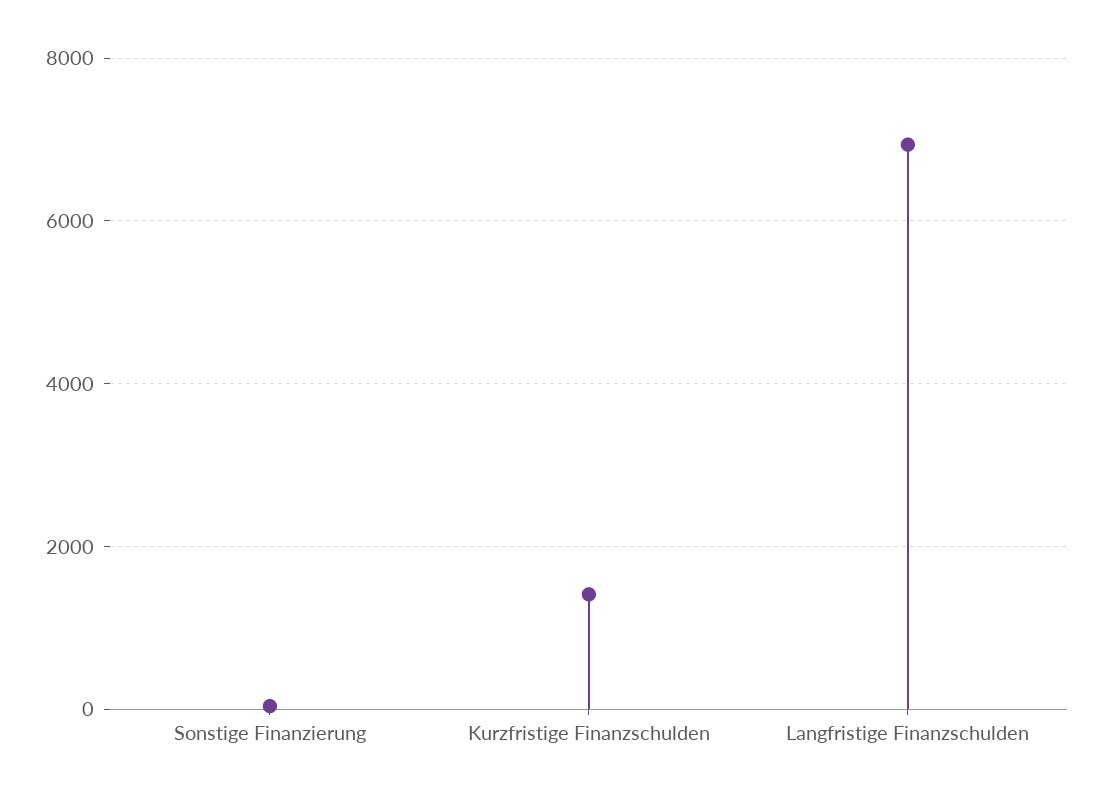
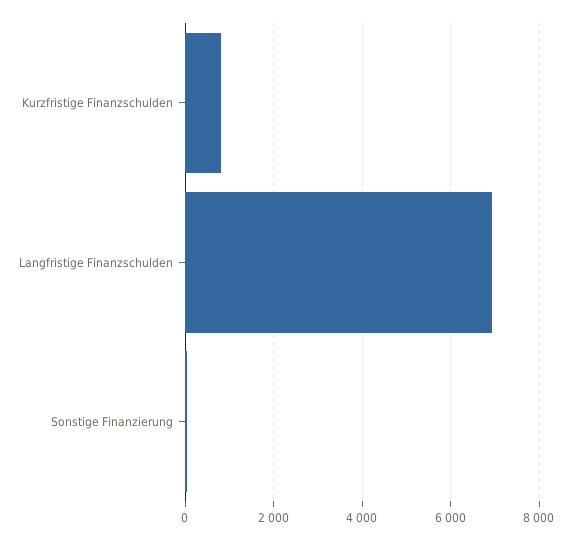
Kurzfristige Finanzschulden: 1400 -> 800

